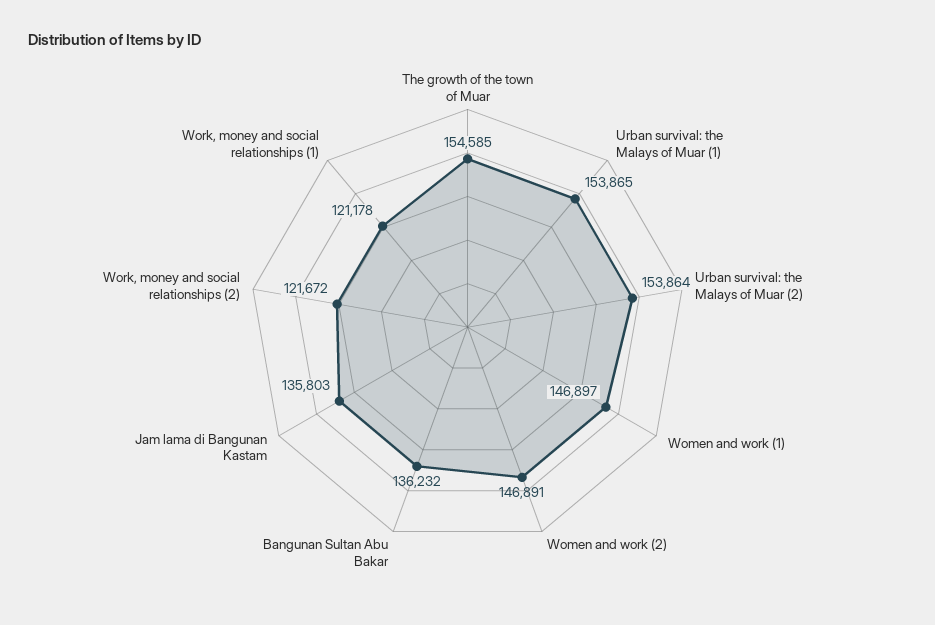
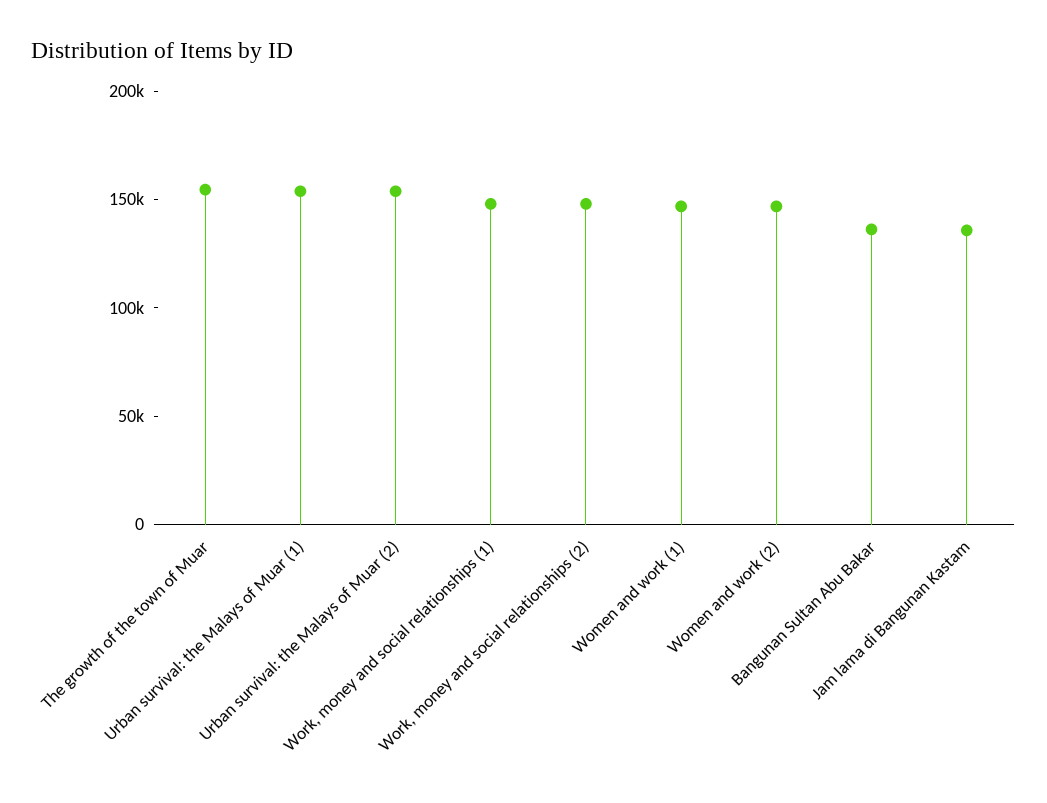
Work, money and social relationships (2): 121672 -> 150000
Work, money and social relationships (1): 121178 -> 150000

